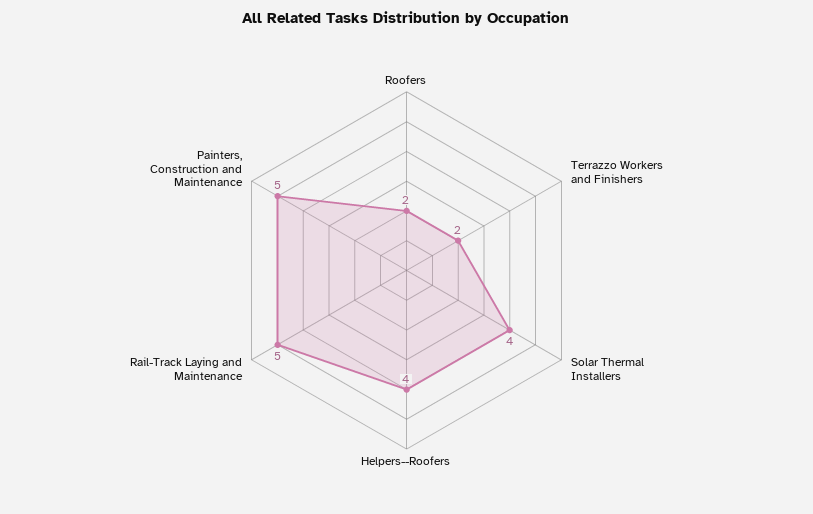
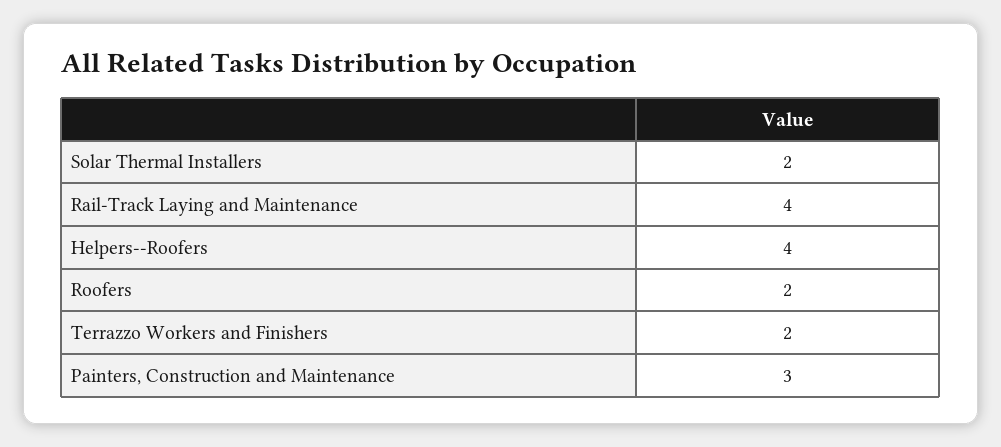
Solar Thermal Installers: 4 -> 2
Rail-Track Laying and Maintenance: 5 -> 4
Painters, Construction and Maintenance: 5 -> 3

